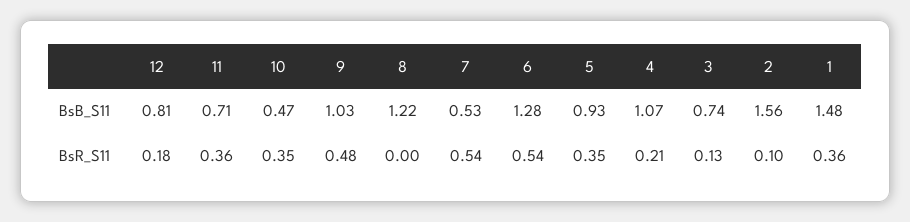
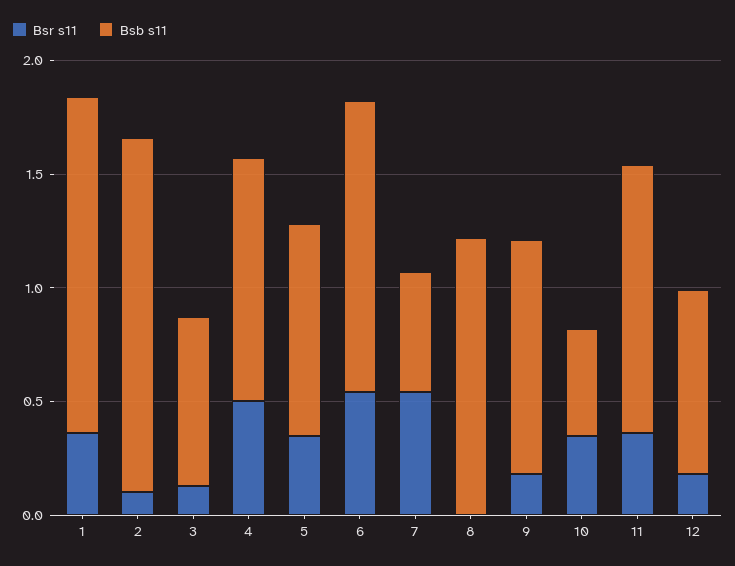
BsB_S11, 11: 0.71 -> 1.2
BsR_S11, 9: 0.48 -> 0.2
BsR_S11, 4: 0.21 -> 0.5

